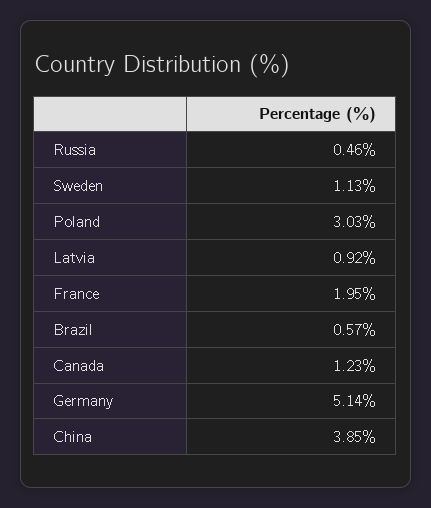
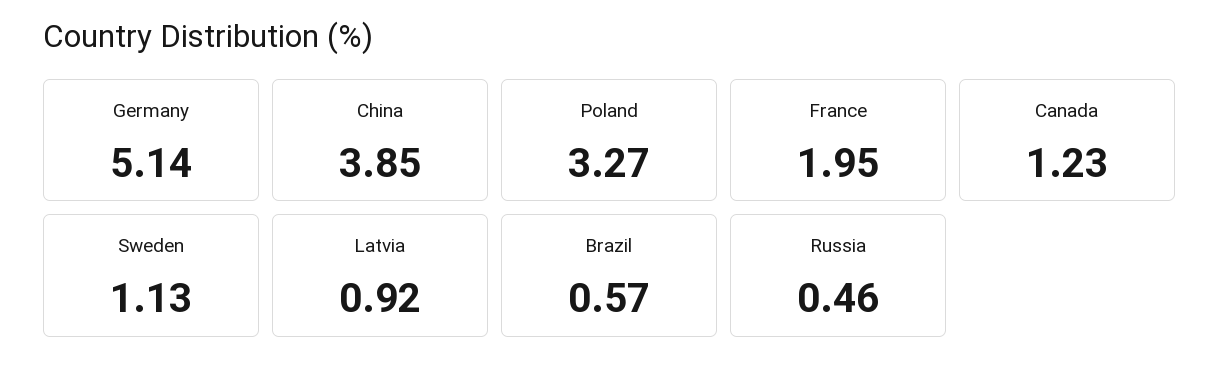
Poland: 3.03 -> 3.27

